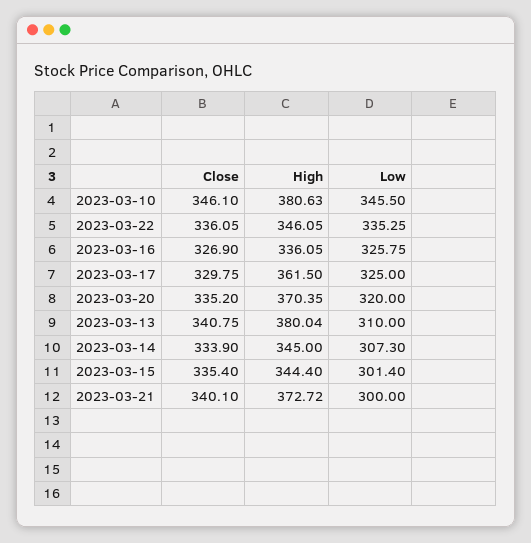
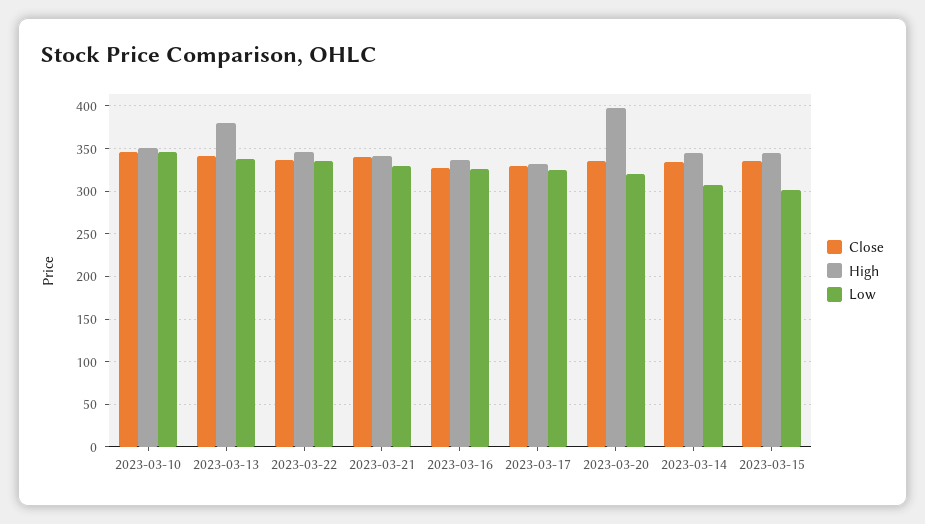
High, 2023-03-10: 380.63 -> 350
High, 2023-03-17: 361.5 -> 330
High, 2023-03-20: 370.35 -> 400
Low, 2023-03-13: 310 -> 340
High, 2023-03-21: 372.72 -> 340
Low, 2023-03-21: 300 -> 330

